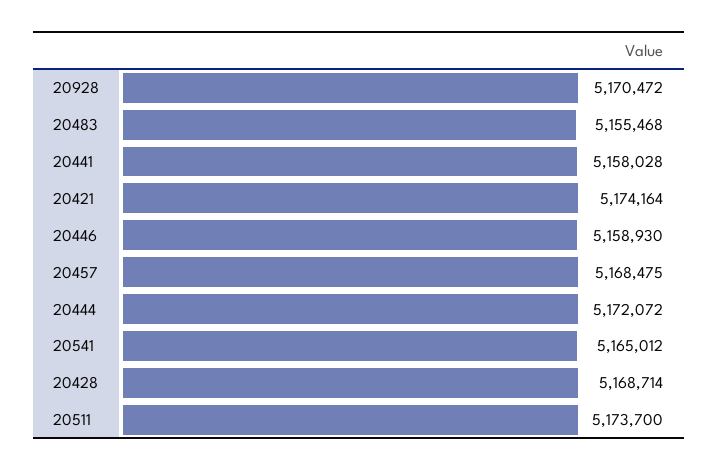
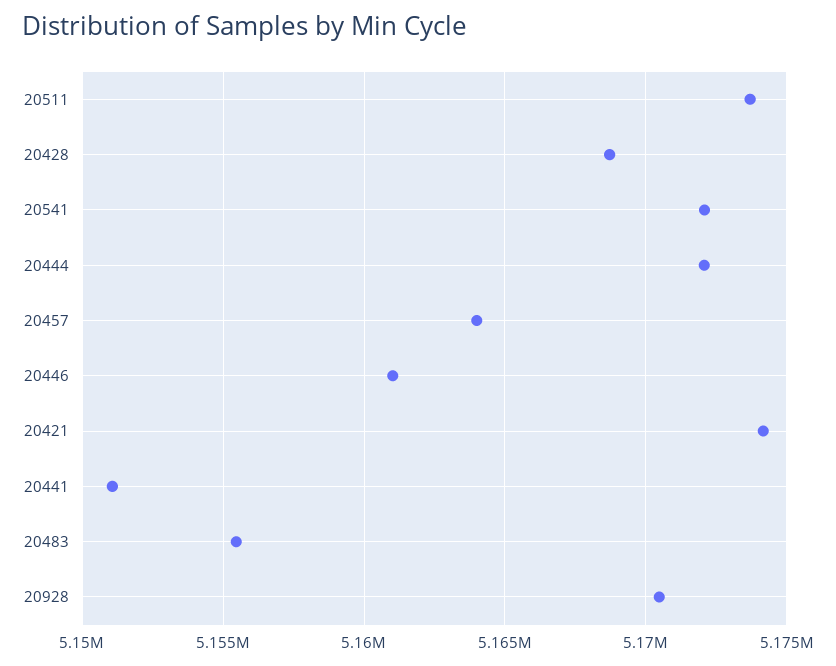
20441: 5158028 -> 5151000
20446: 5158930 -> 5161000
20457: 5168475 -> 5164000
20541: 5165012 -> 5172000

